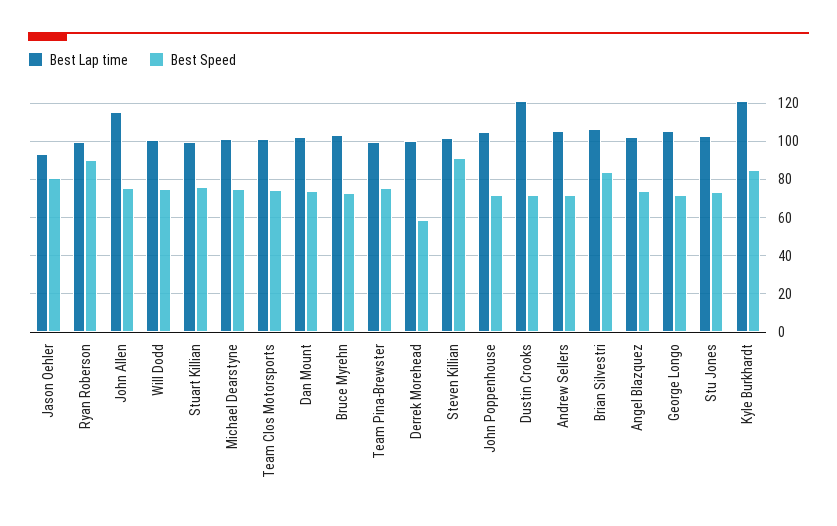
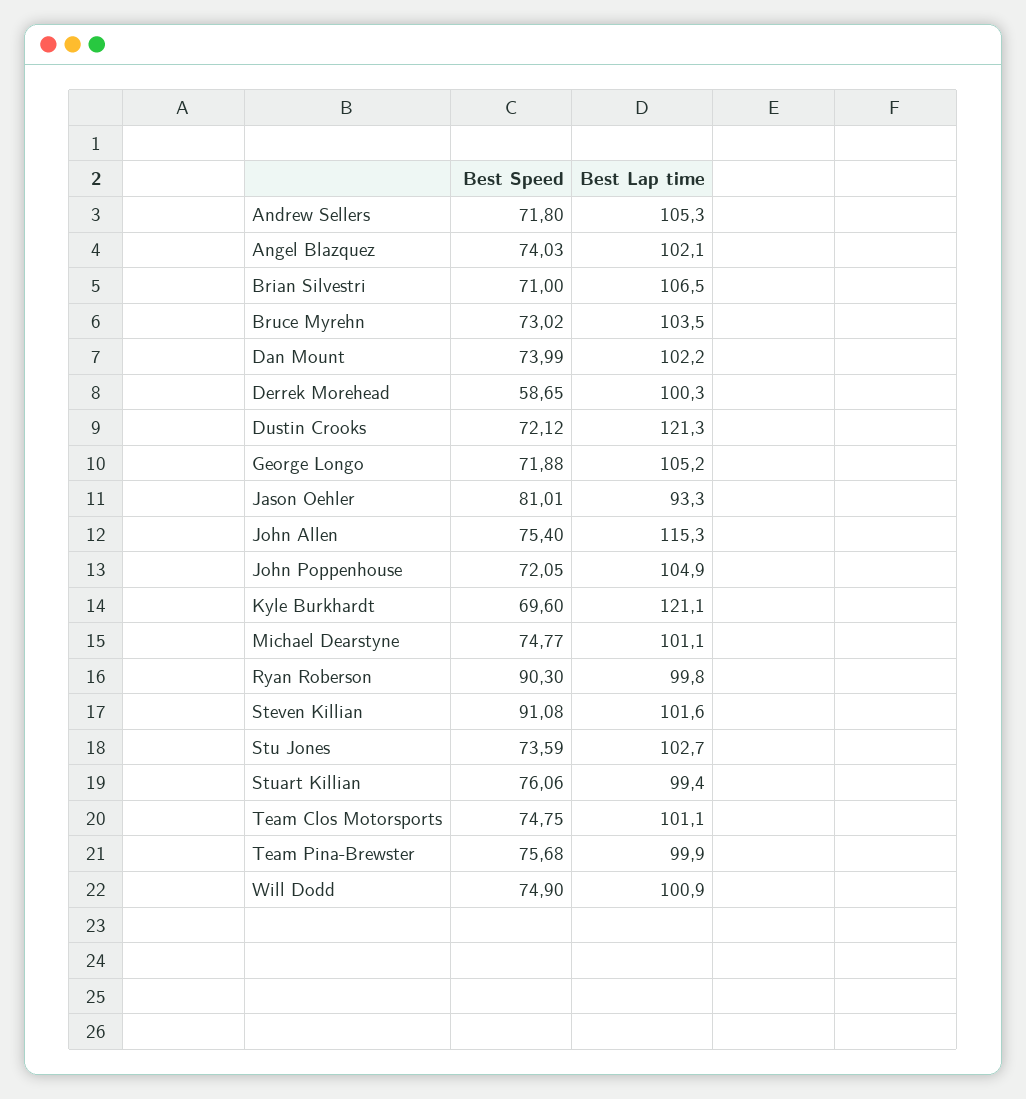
Best Speed, Brian Silvestri: 85 -> 71
Best Speed, Kyle Burkhardt: 85 -> 69.6

